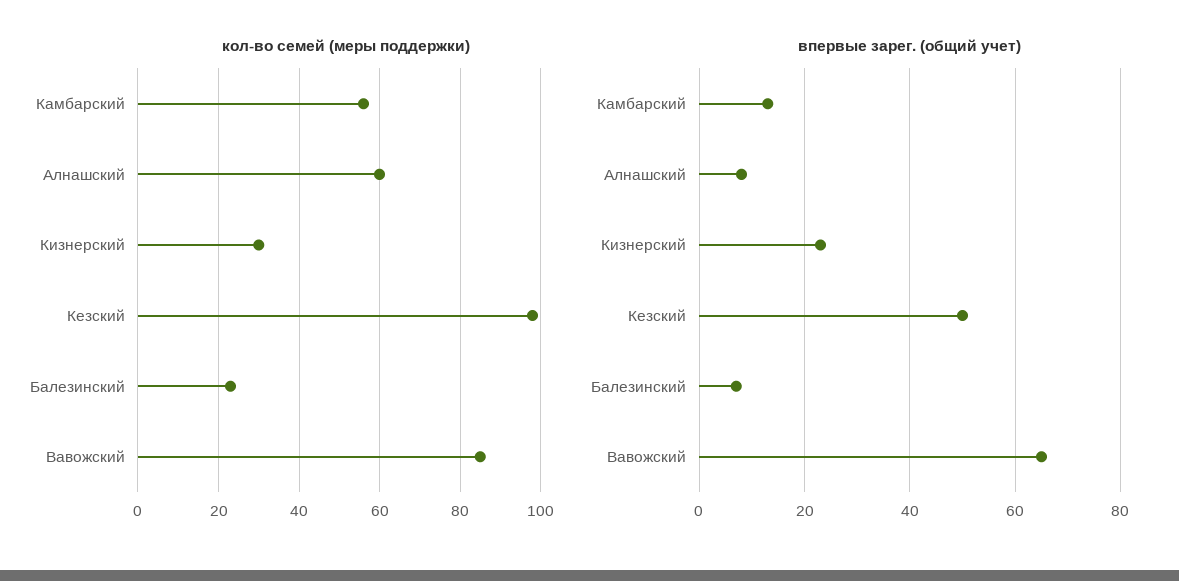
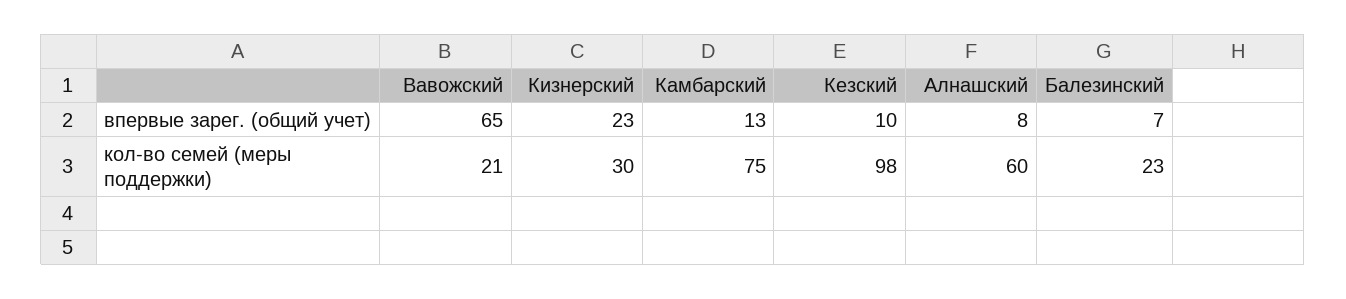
кол-во семей (меры поддержки), Камбарский: 55 -> 75
кол-во семей (меры поддержки), Вавожский: 85 -> 21
впервые зарег. (общий учет), Кезский: 50 -> 10

